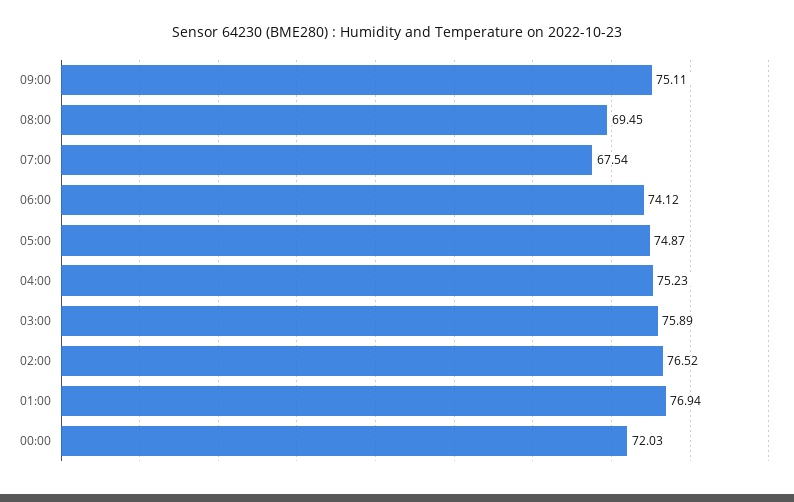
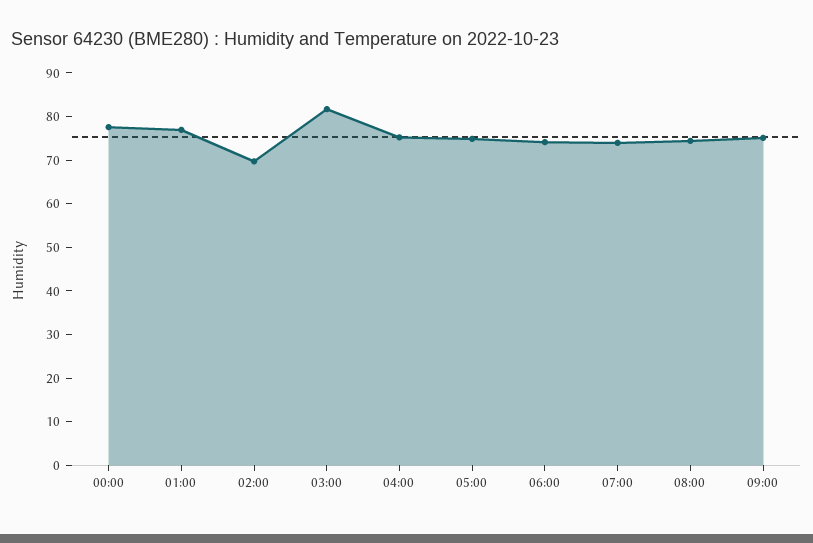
08:00: 69.45 -> 74
07:00: 67.54 -> 74
03:00: 75.89 -> 82
02:00: 76.52 -> 70
00:00: 72.03 -> 78

